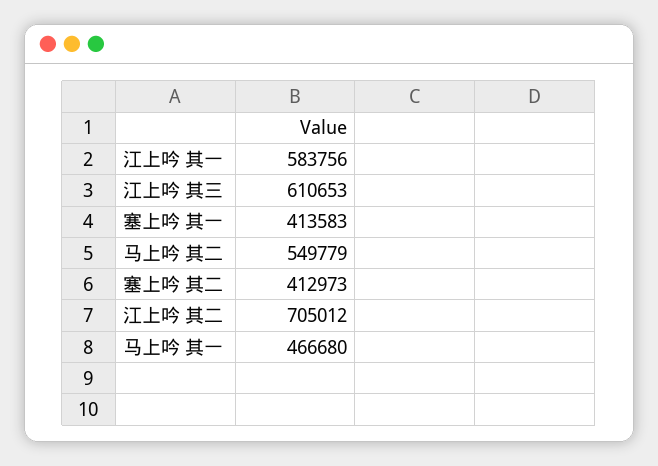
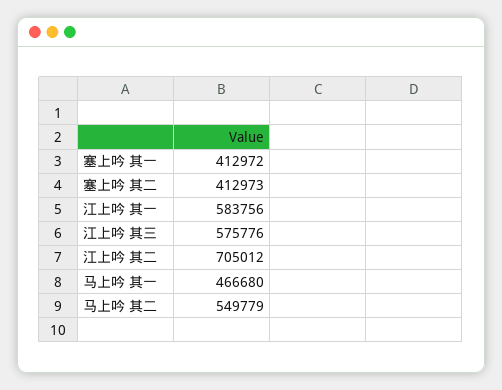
江上吟 其三: 610653 -> 575776
塞上吟 其一: 413583 -> 412972

